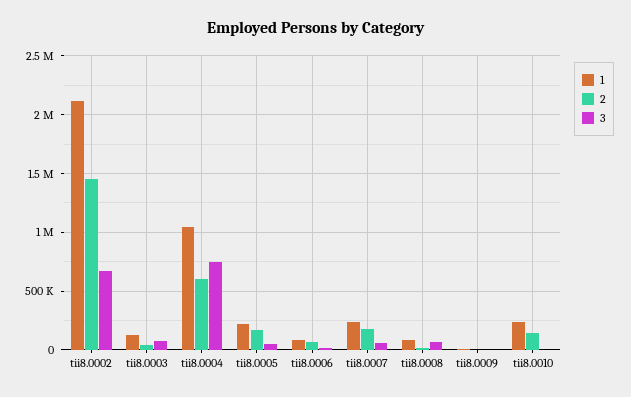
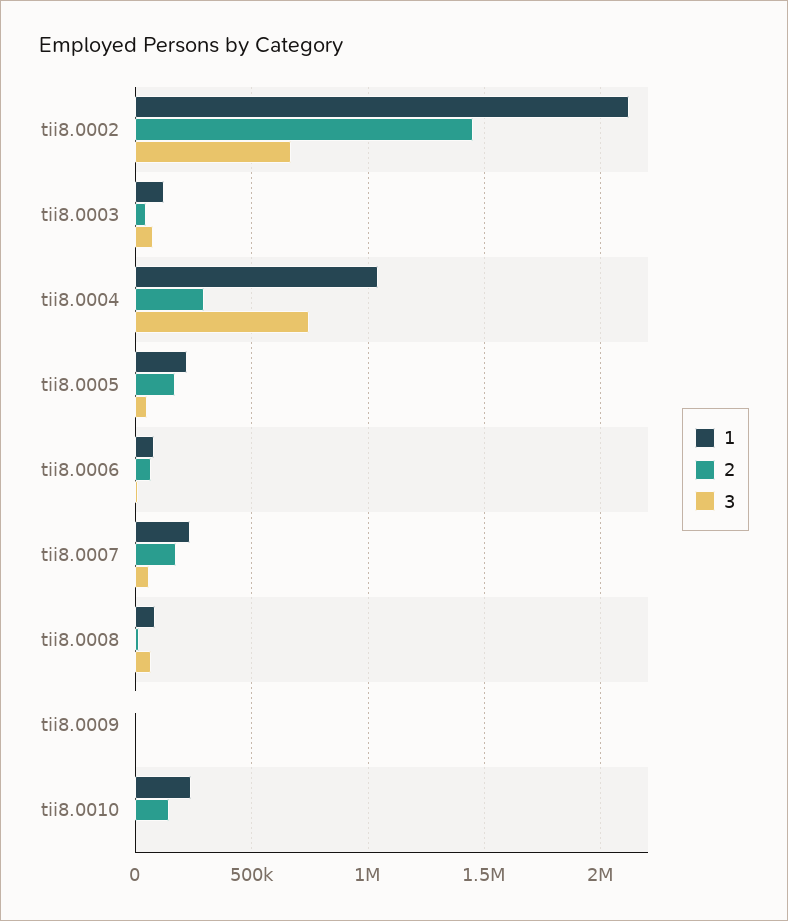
2, tii8.0004: 600000 -> 300000

